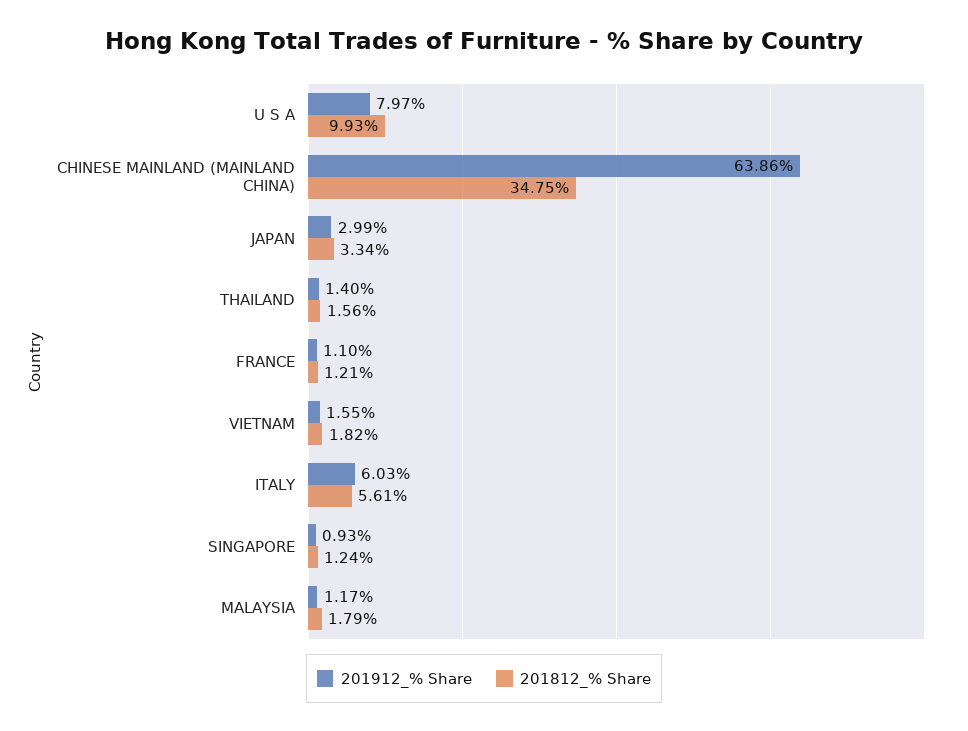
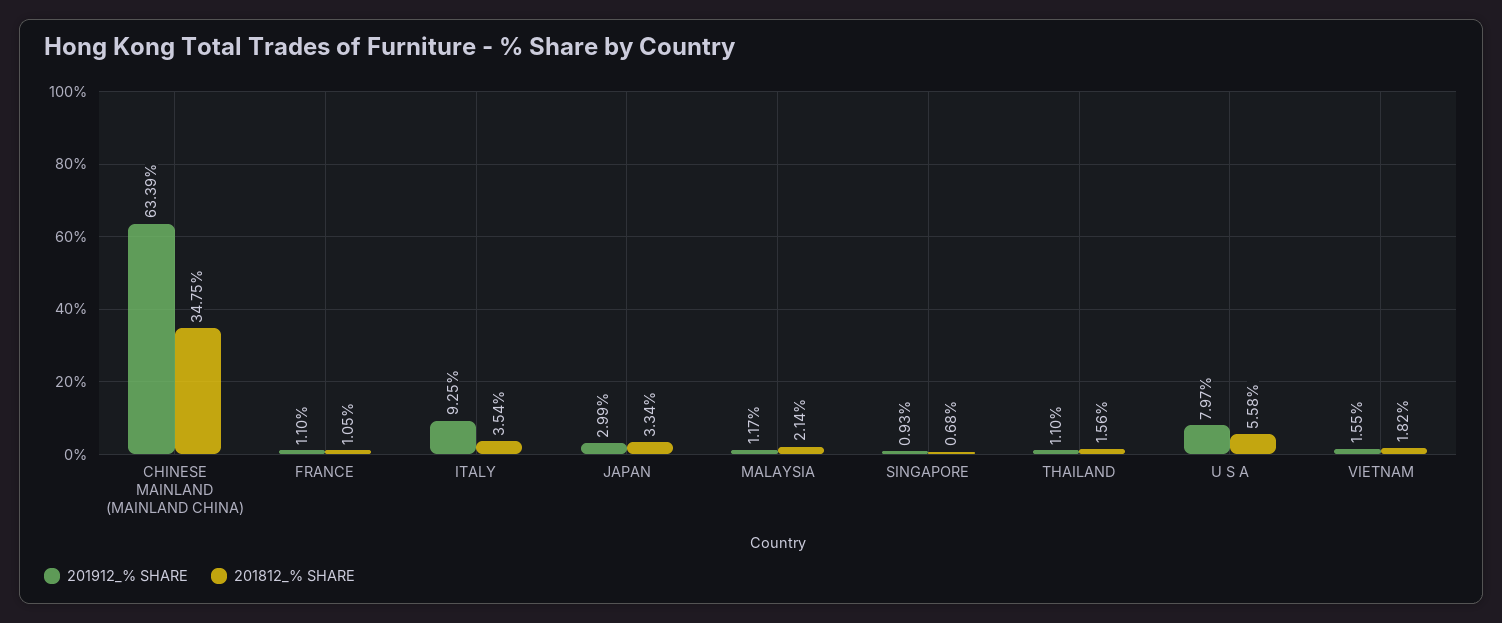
201812_% Share, U S A: 9.93 -> 5.58
201912_% Share, CHINESE MAINLAND (MAINLAND CHINA): 63.86 -> 63.39
201912_% Share, THAILAND: 1.4 -> 1.1
201812_% Share, FRANCE: 1.21 -> 1.05
201912_% Share, ITALY: 6.03 -> 9.25
201812_% Share, ITALY: 5.61 -> 3.54
201812_% Share, SINGAPORE: 1.24 -> 0.68
201812_% Share, MALAYSIA: 1.79 -> 2.14

